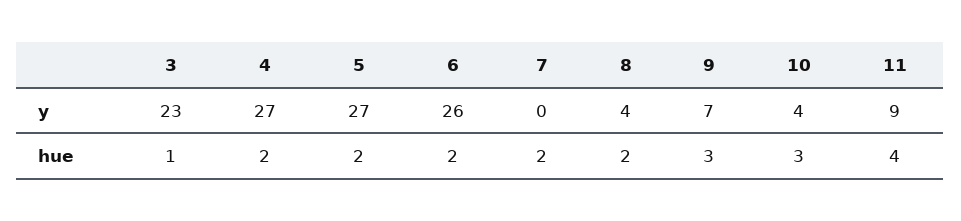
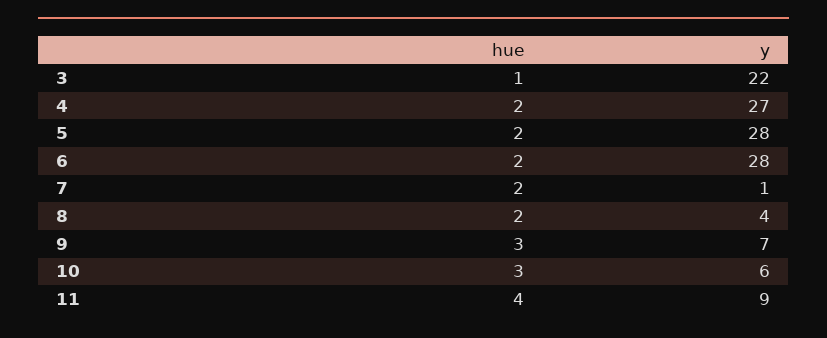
3, y: 23 -> 22
5, y: 27 -> 28
6, y: 26 -> 28
7, y: 0 -> 1
10, y: 4 -> 6

